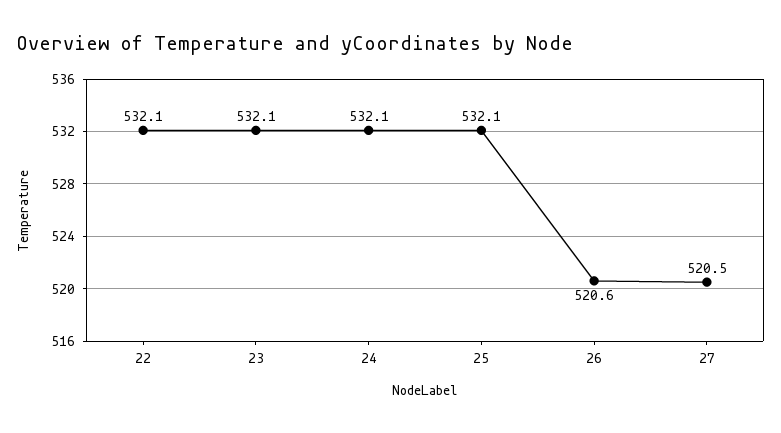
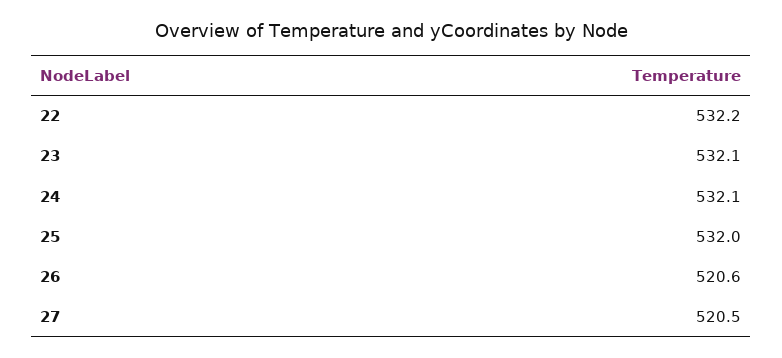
22: 532.1 -> 532.2
25: 532.1 -> 532

